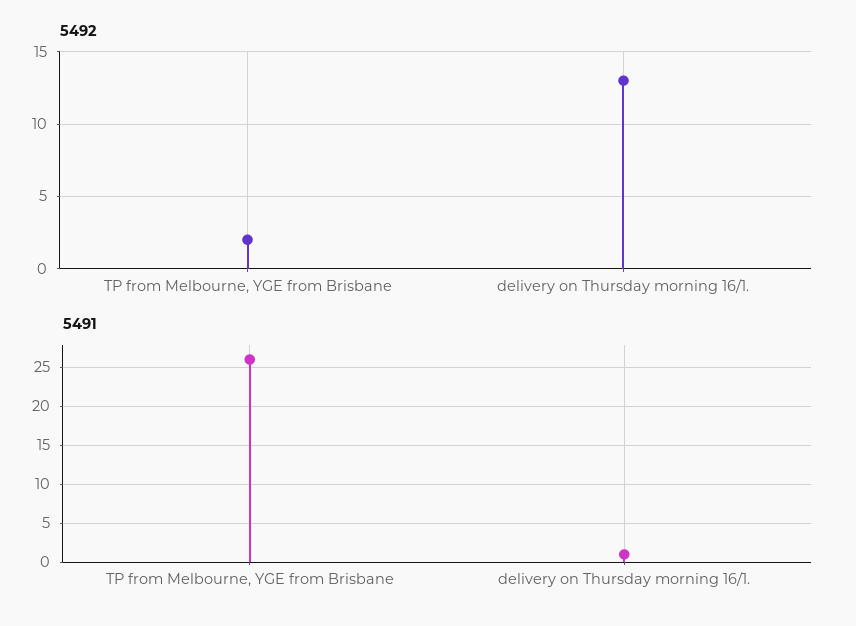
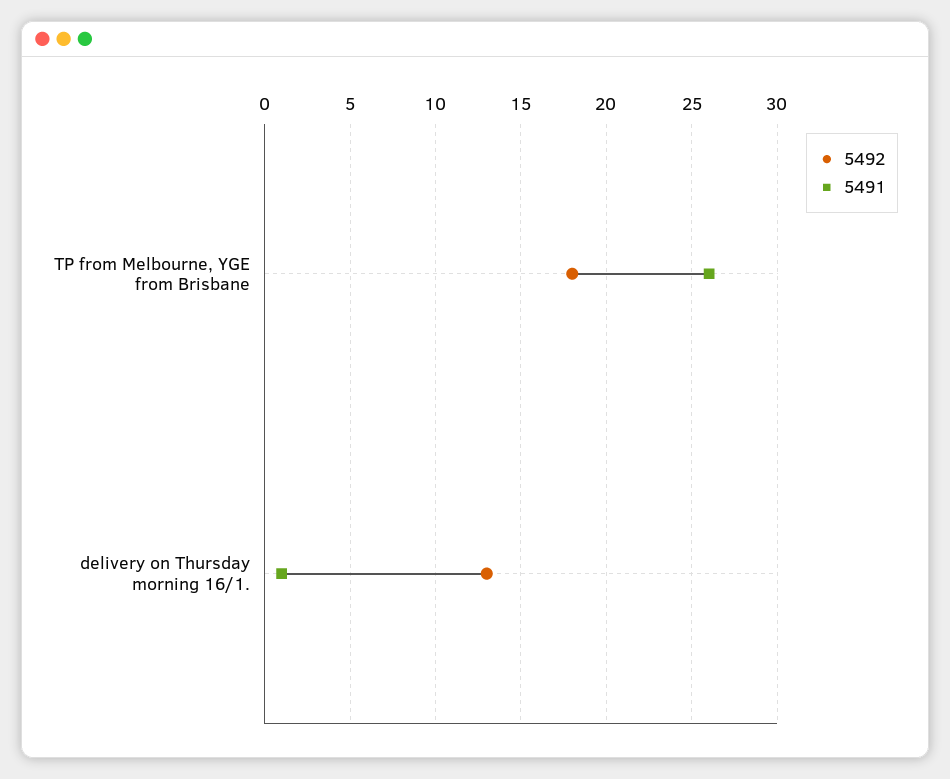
5492, TP from Melbourne, YGE from Brisbane: 2 -> 18

